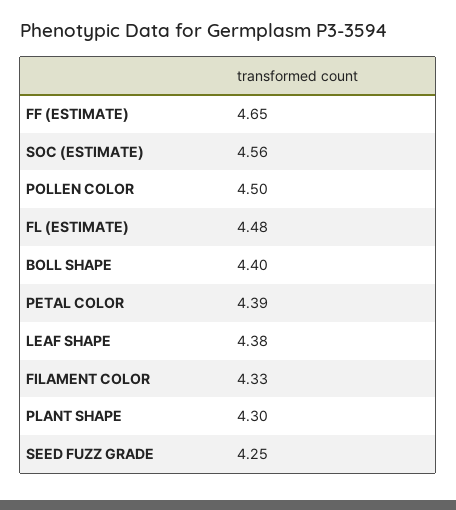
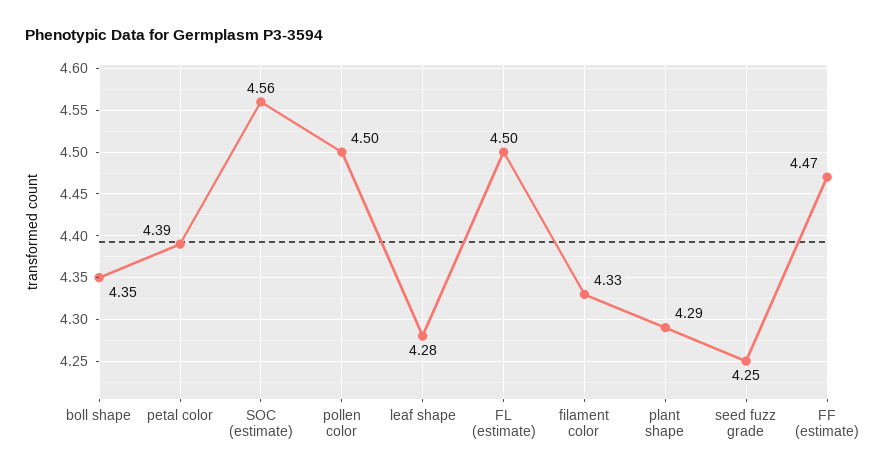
FF (ESTIMATE): 4.65 -> 4.47
FL (ESTIMATE): 4.48 -> 4.5
BOLL SHAPE: 4.4 -> 4.35
LEAF SHAPE: 4.38 -> 4.28
PLANT SHAPE: 4.3 -> 4.29

